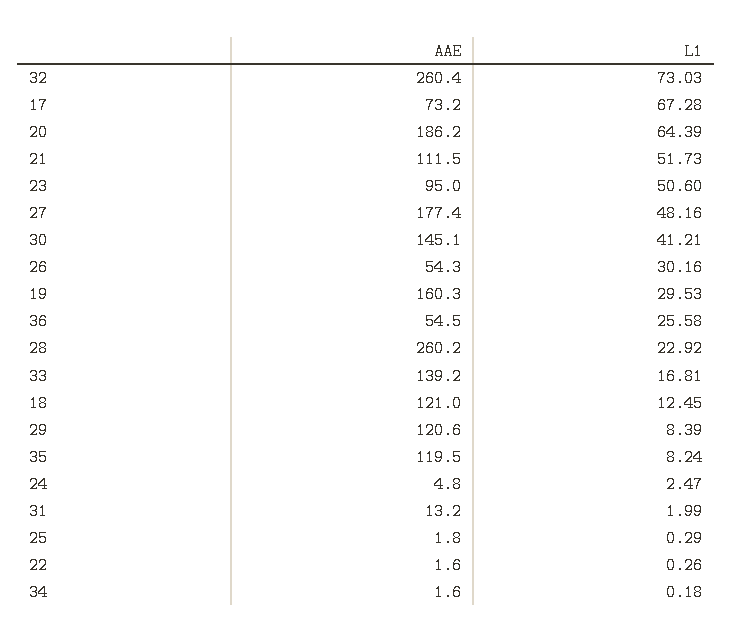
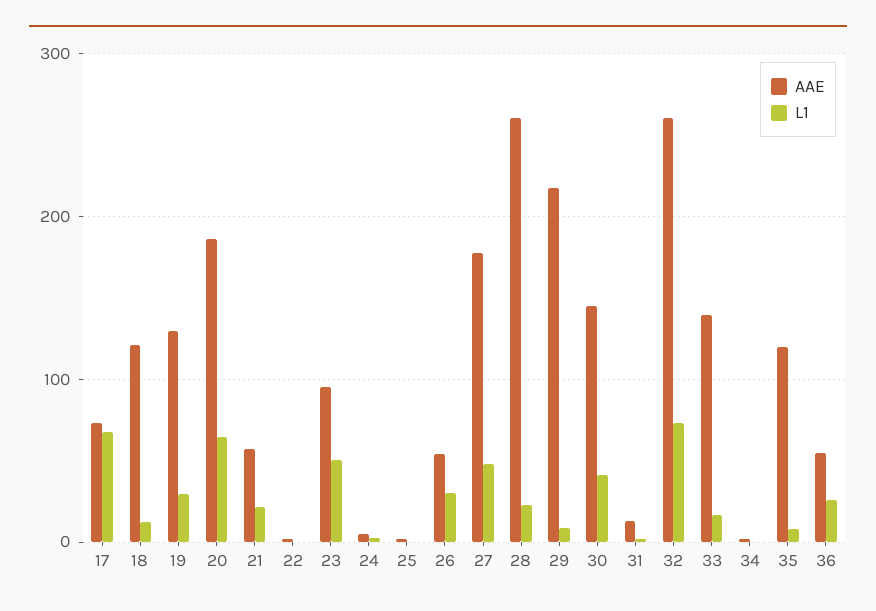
AAE, 21: 111.5 -> 60
L1, 21: 51.73 -> 20
AAE, 19: 160.3 -> 130
AAE, 29: 120.6 -> 220

